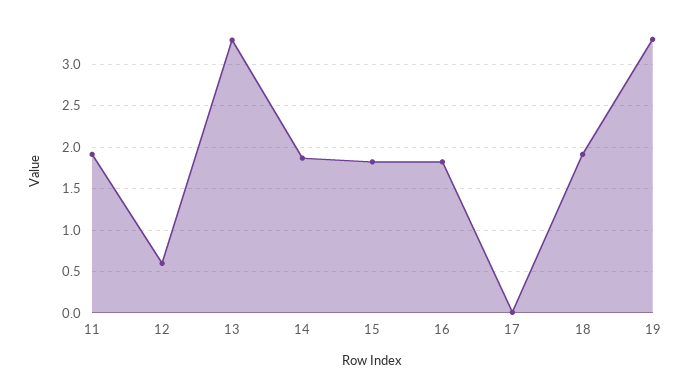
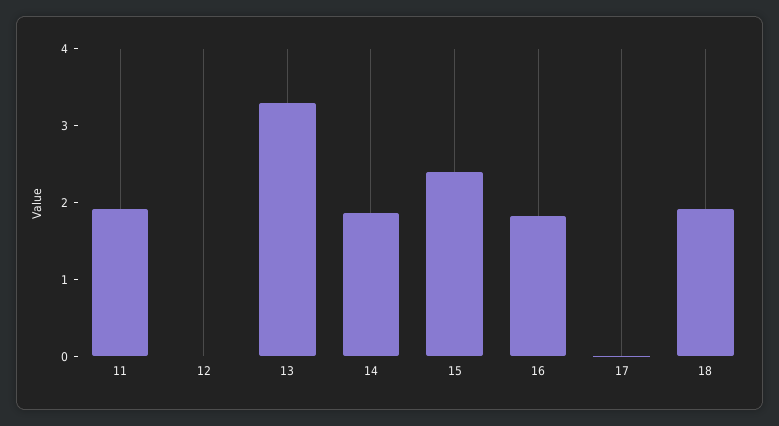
12: 0.6 -> 0
15: 1.8 -> 2.4
19: 3.3 -> none

